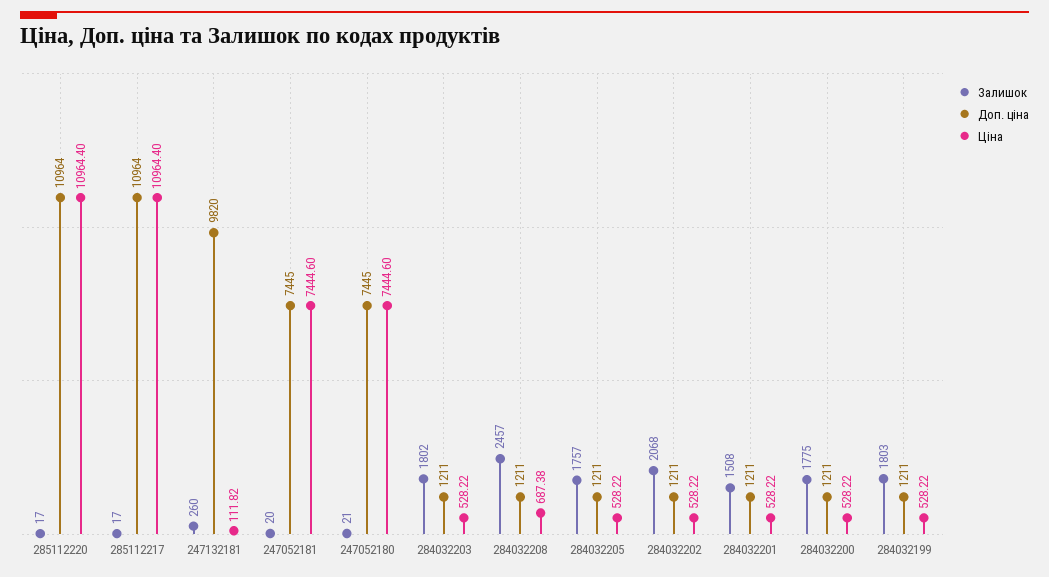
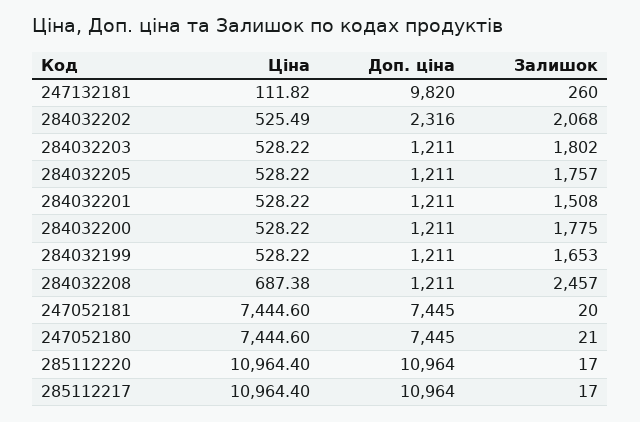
Доп. ціна, 284032202: 1211 -> 2316
Ціна, 284032202: 528.22 -> 525.49
Залишок, 284032199: 1803 -> 1653

